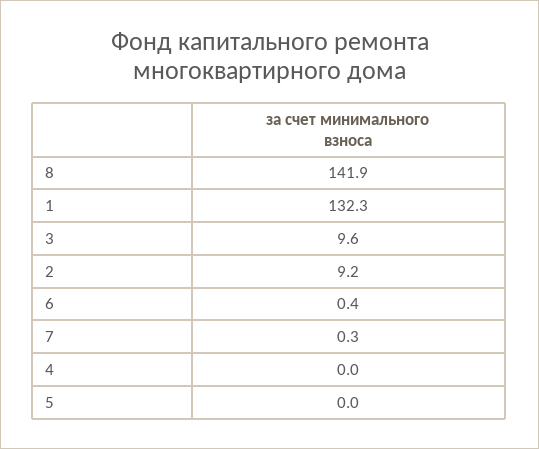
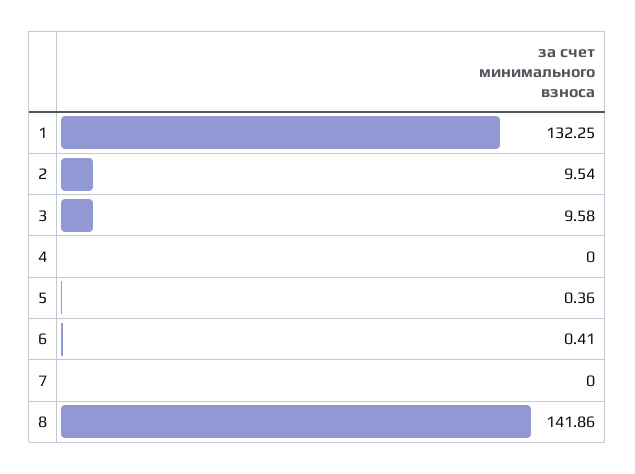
2: 9.2 -> 9.54
7: 0.3 -> 0
5: 0 -> 0.36

